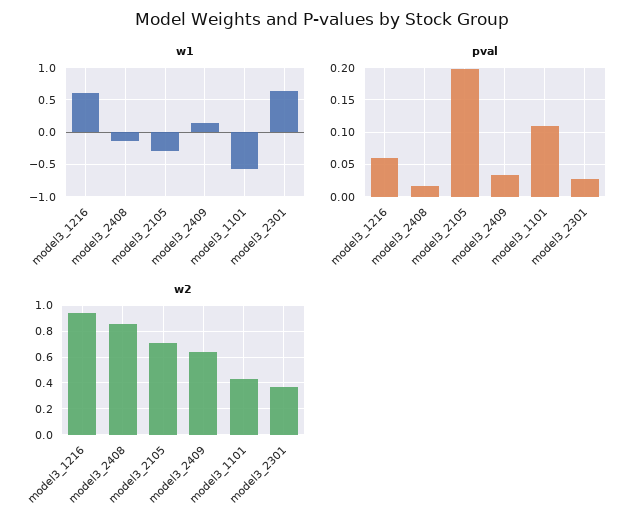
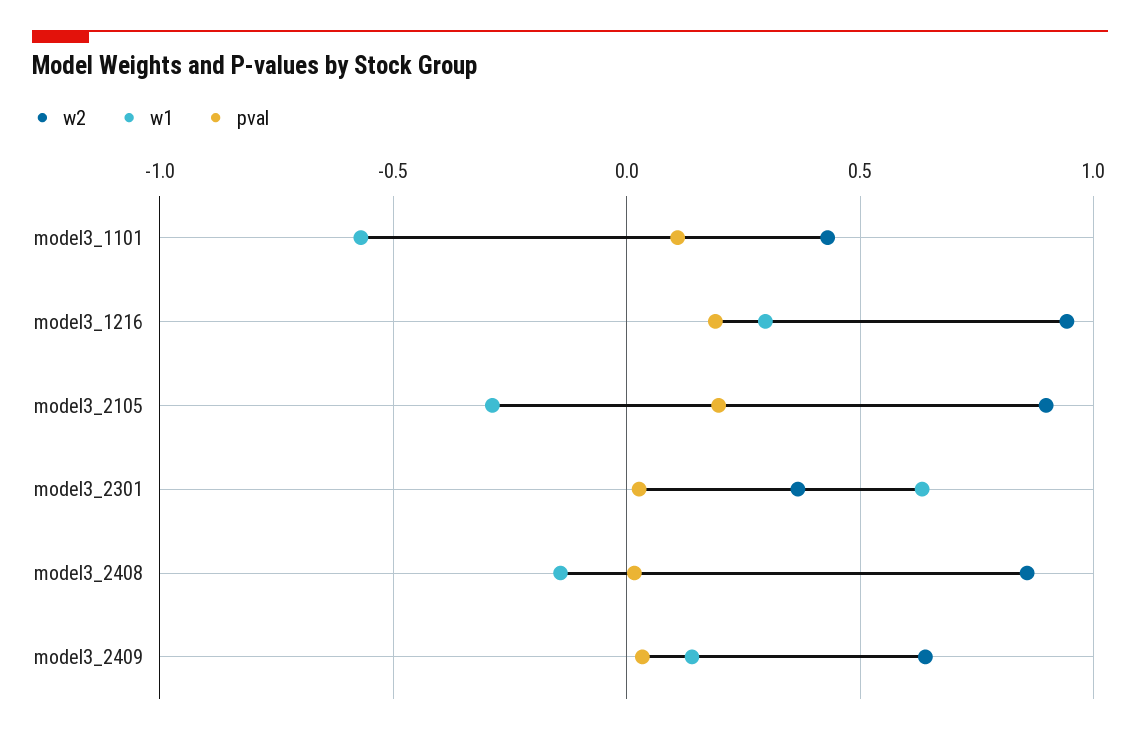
w1, model3_1216: 0.6 -> 0.3
pval, model3_1216: 0.06 -> 0.2
w2, model3_2105: 0.7 -> 0.9

